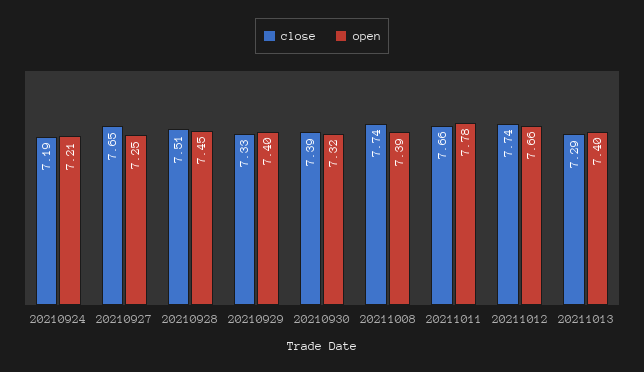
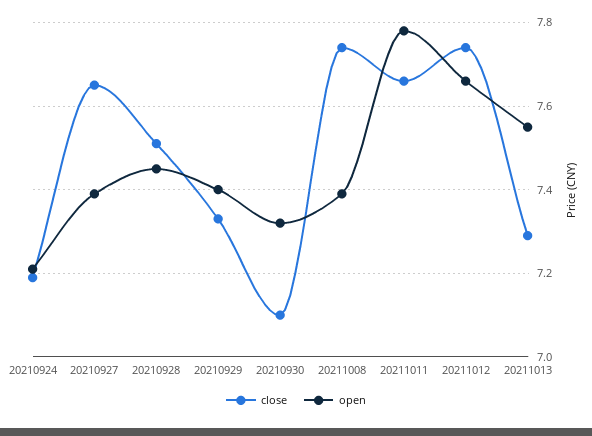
open, 20210927: 7.25 -> 7.4
close, 20210930: 7.39 -> 7.1
open, 20211013: 7.4 -> 7.55

